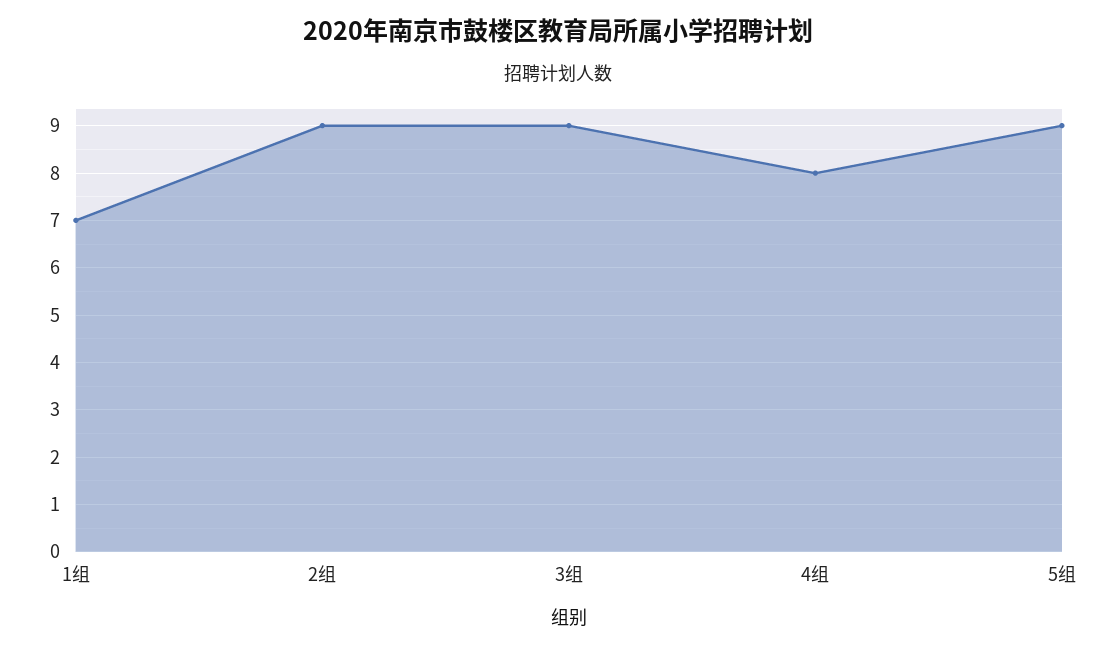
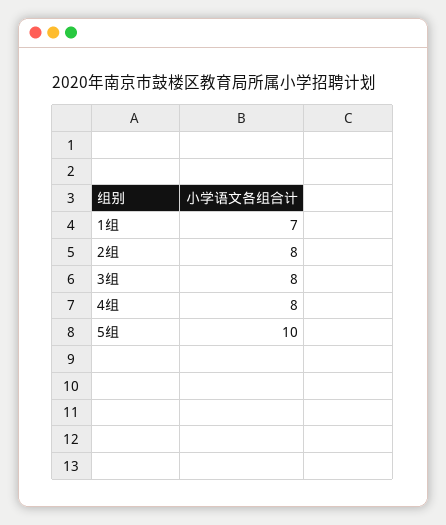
2组: 9 -> 8
3组: 9 -> 8
5组: 9 -> 10

